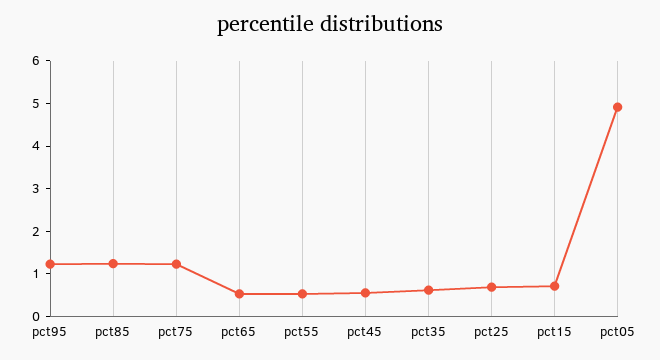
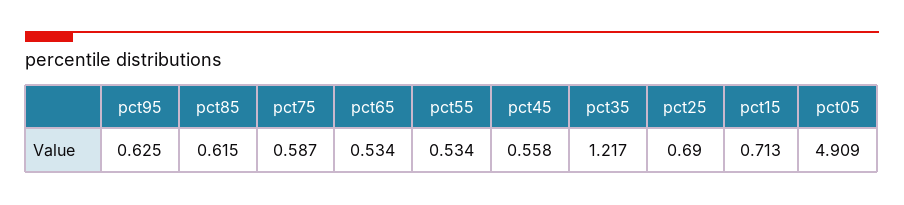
pct95: 1.2 -> 0.625
pct85: 1.2 -> 0.615
pct75: 1.2 -> 0.587
pct35: 0.6 -> 1.217

